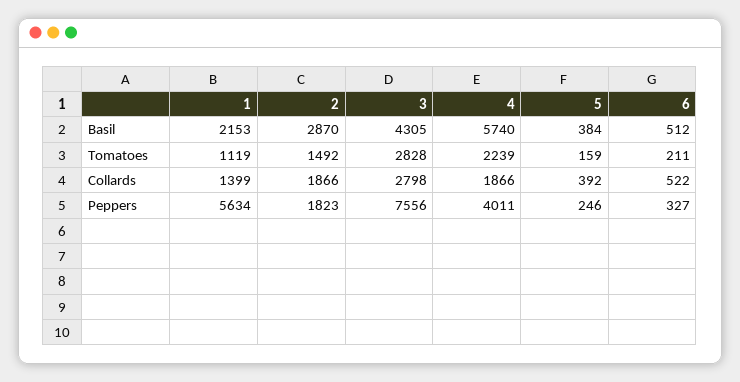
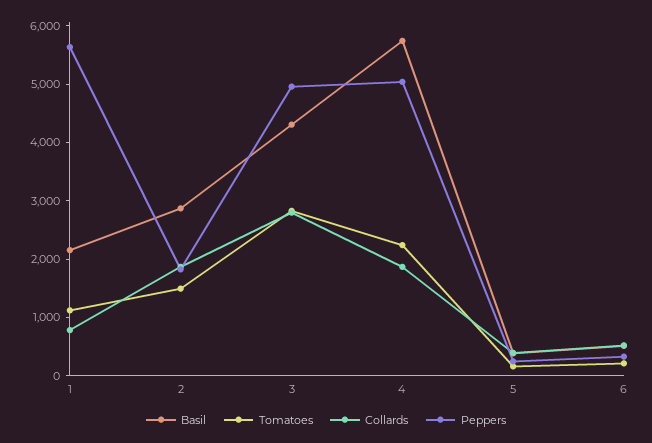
Collards, 1: 1399 -> 800
Peppers, 3: 7556 -> 5000
Peppers, 4: 4011 -> 5000

